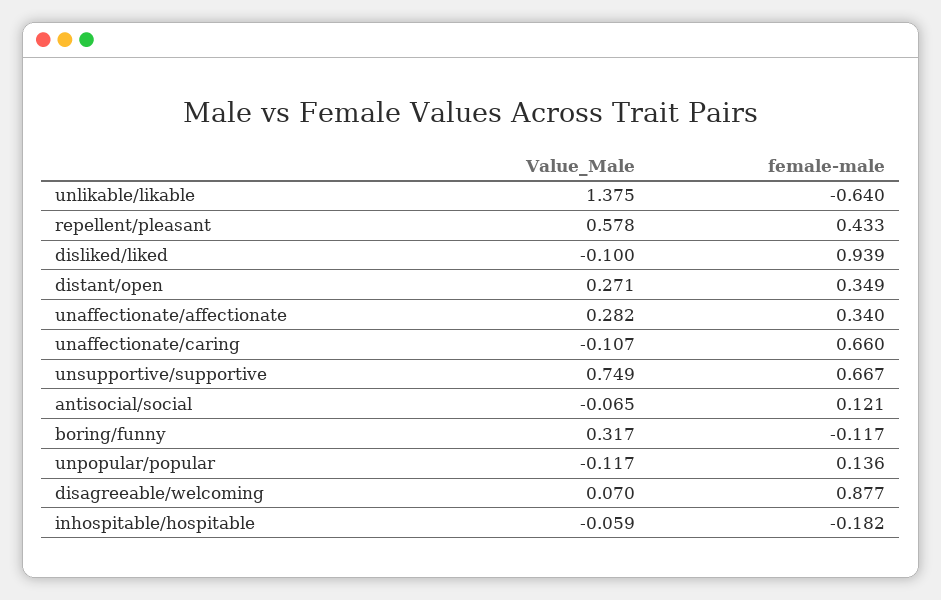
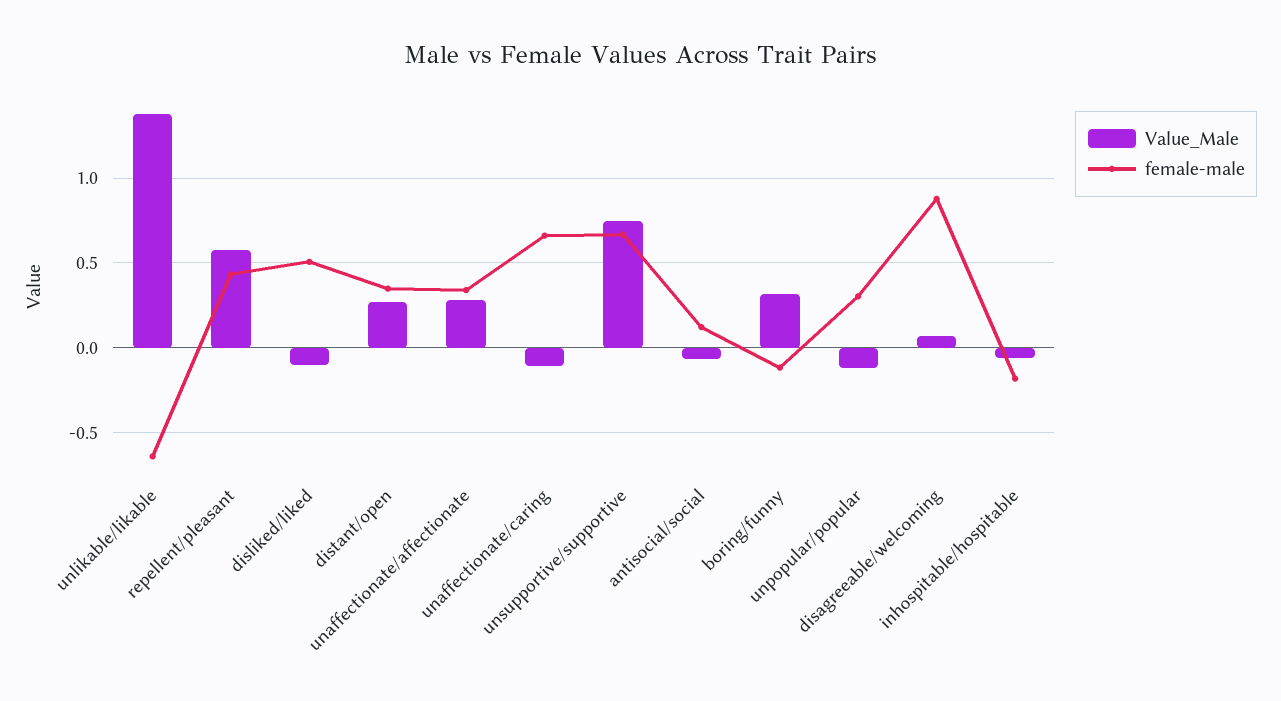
female-male, disliked/liked: 0.939 -> 0.5
female-male, unpopular/popular: 0.136 -> 0.3

